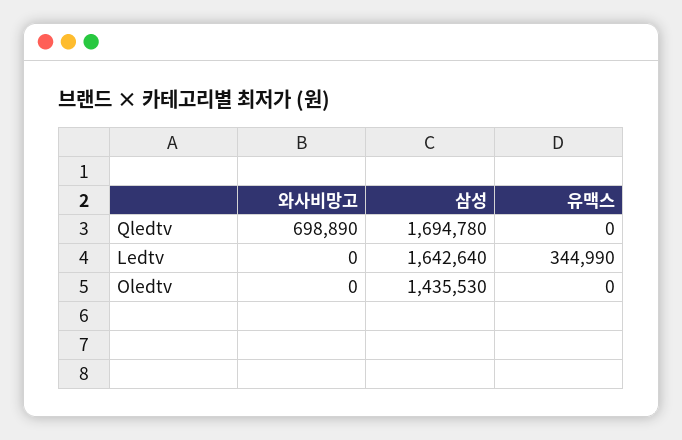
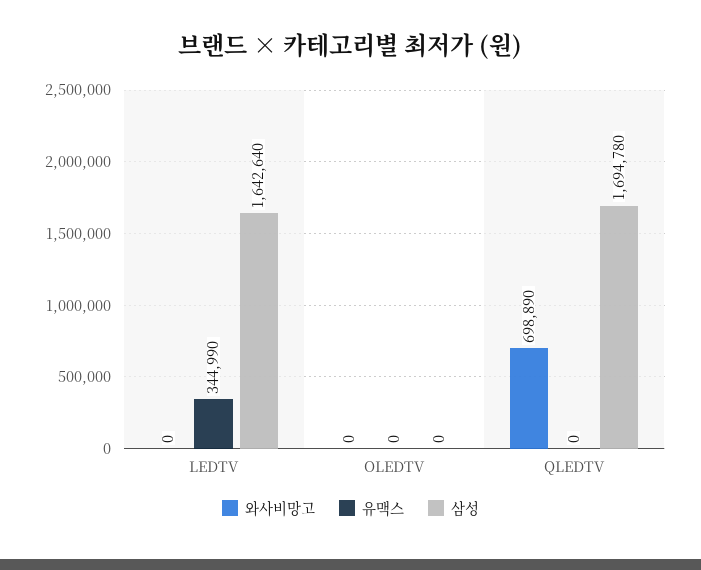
삼성, Oledtv: 1435530 -> 0

